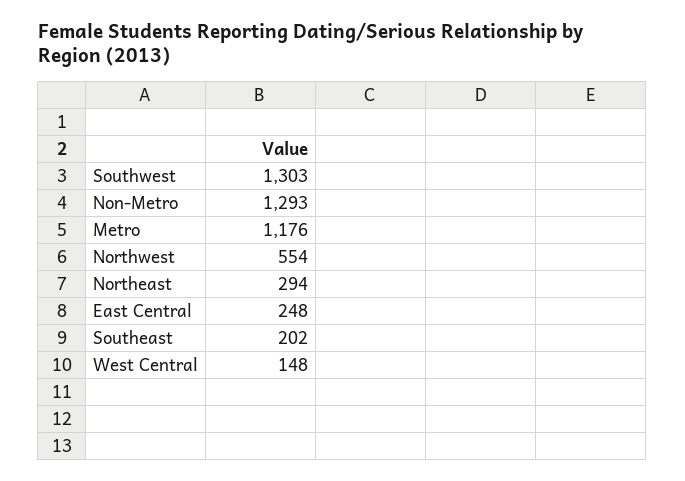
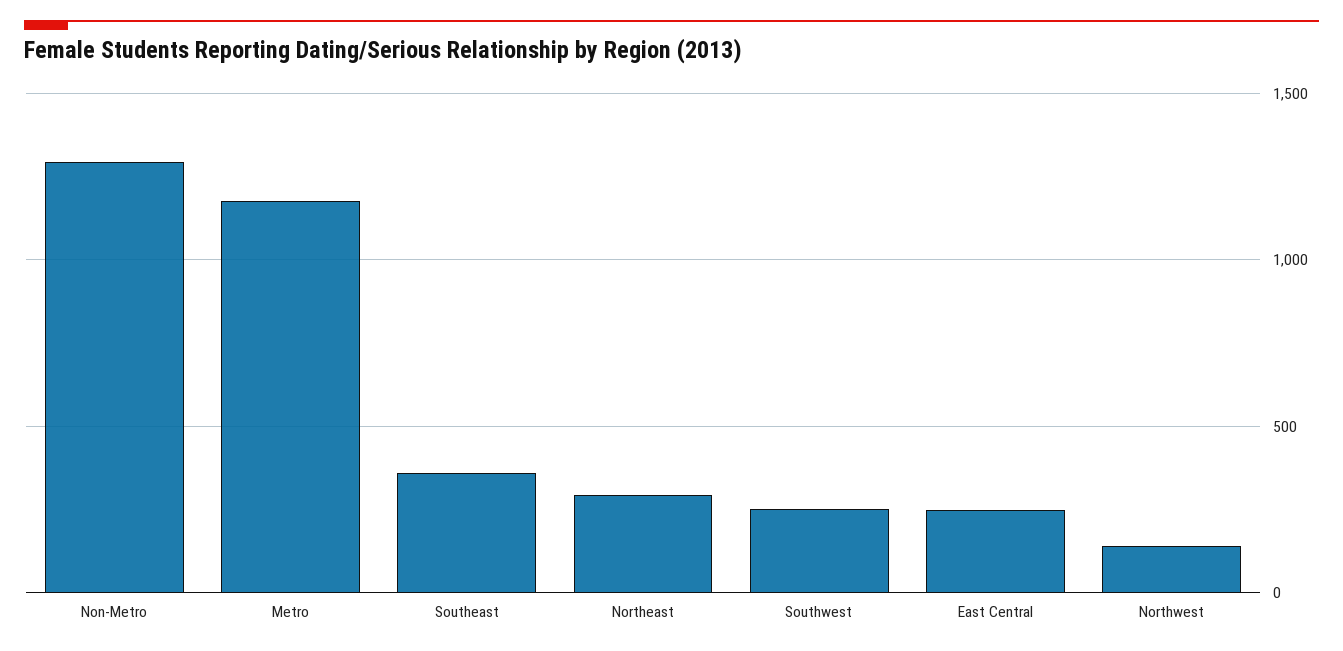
Southwest: 1303 -> 250
Northwest: 554 -> 150
Southeast: 202 -> 350
West Central: 148 -> none

